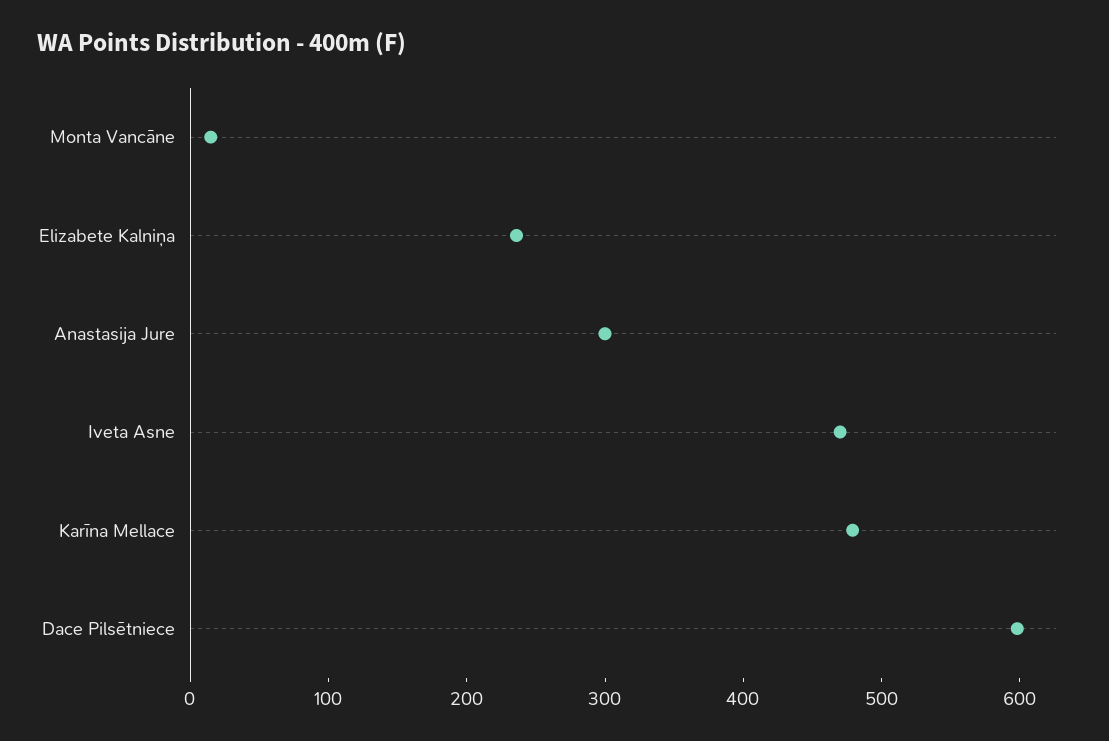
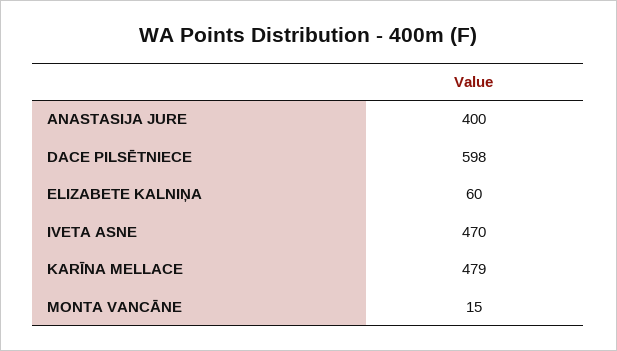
Elizabete Kalniņa: 240 -> 60
Anastasija Jure: 300 -> 400

